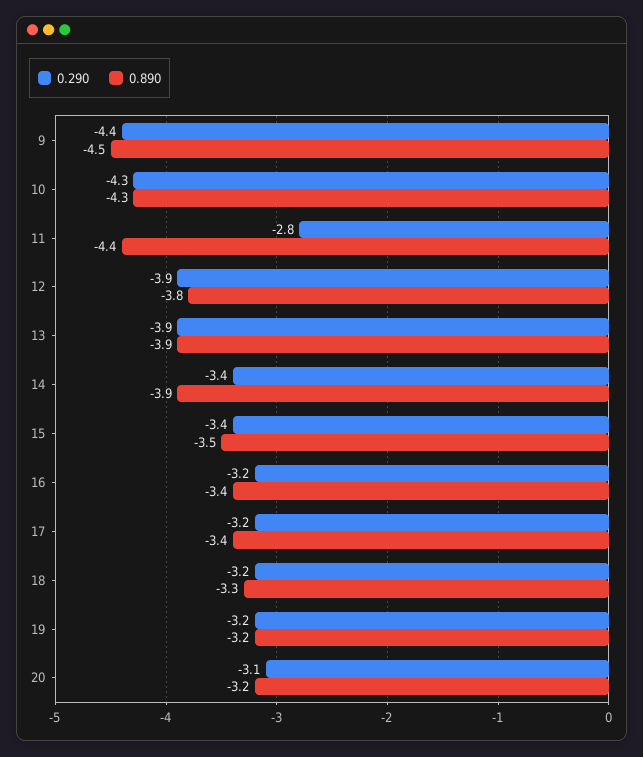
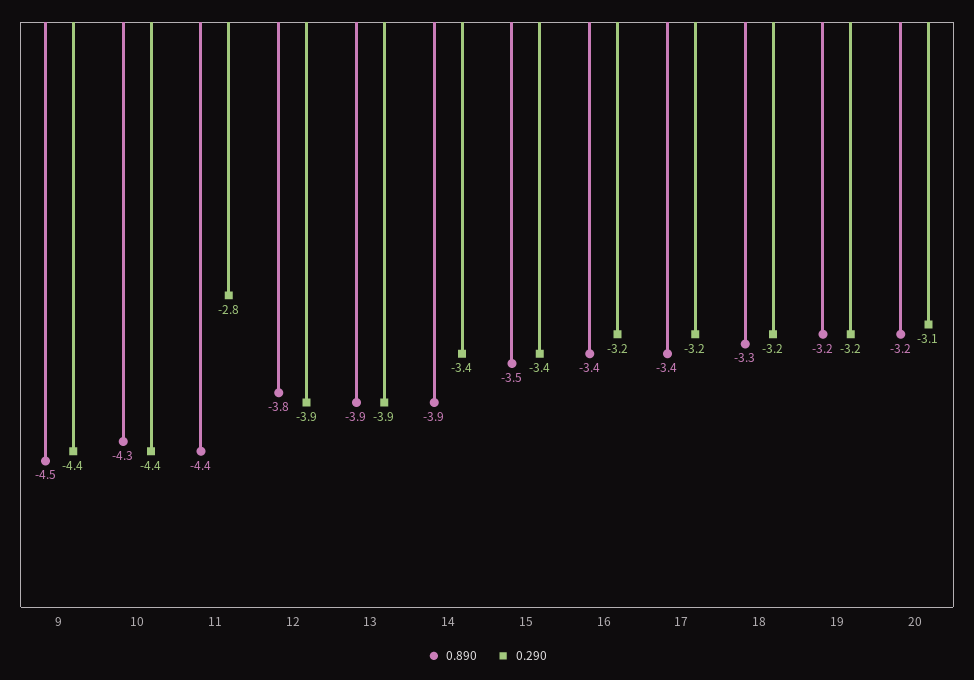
0.290, 10: -4.3 -> -4.4

